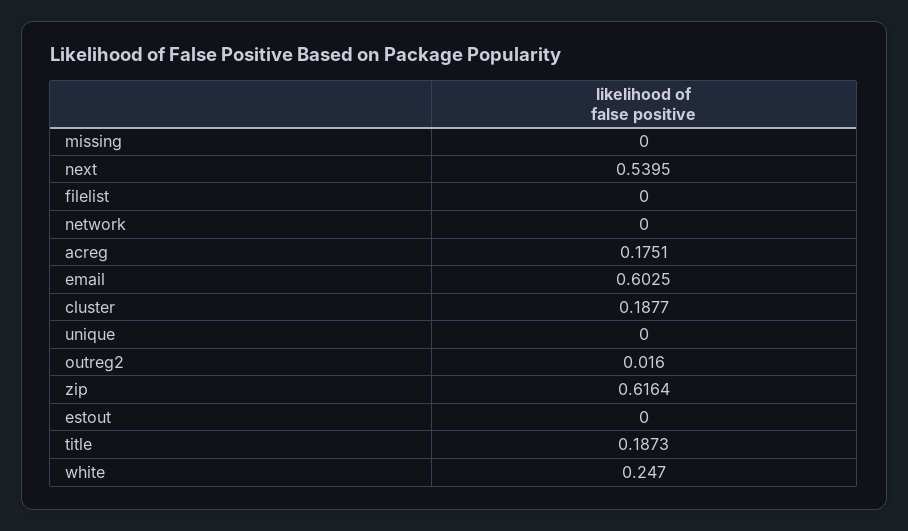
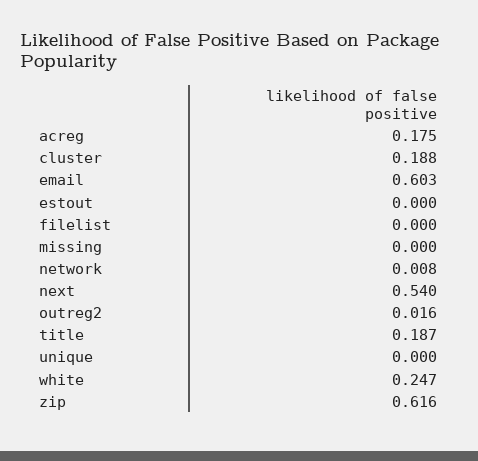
network: 0 -> 0.008

